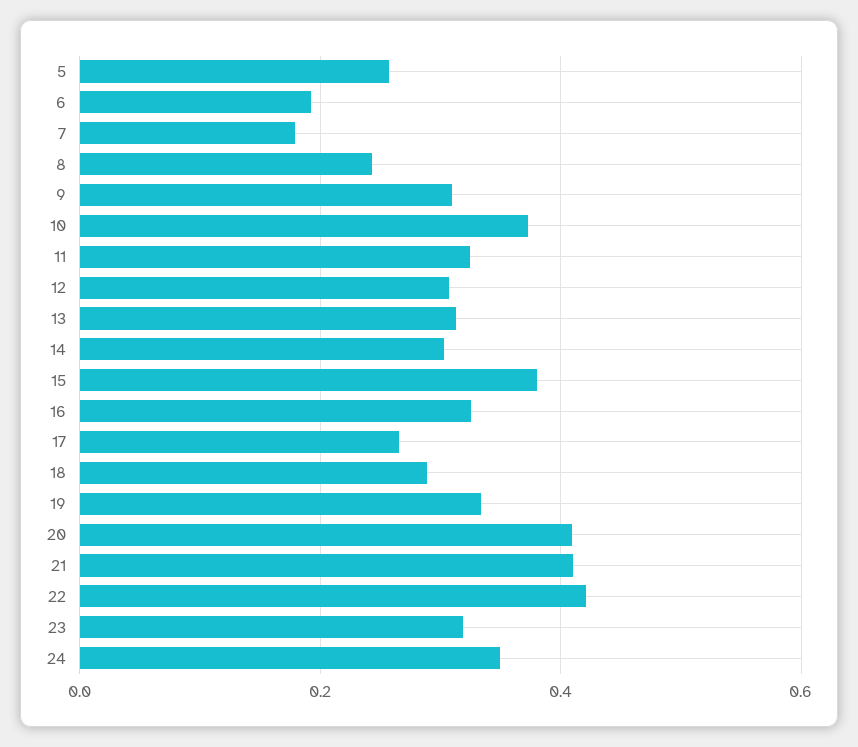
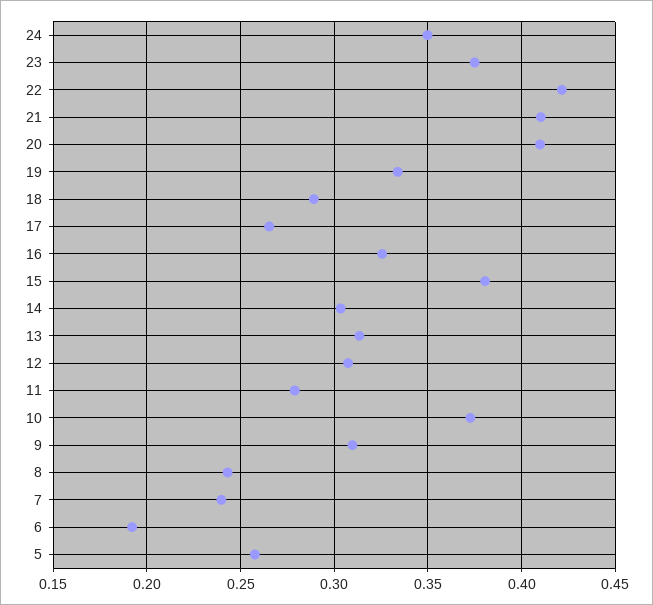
7: 0.18 -> 0.24
11: 0.32 -> 0.28
23: 0.32 -> 0.375

